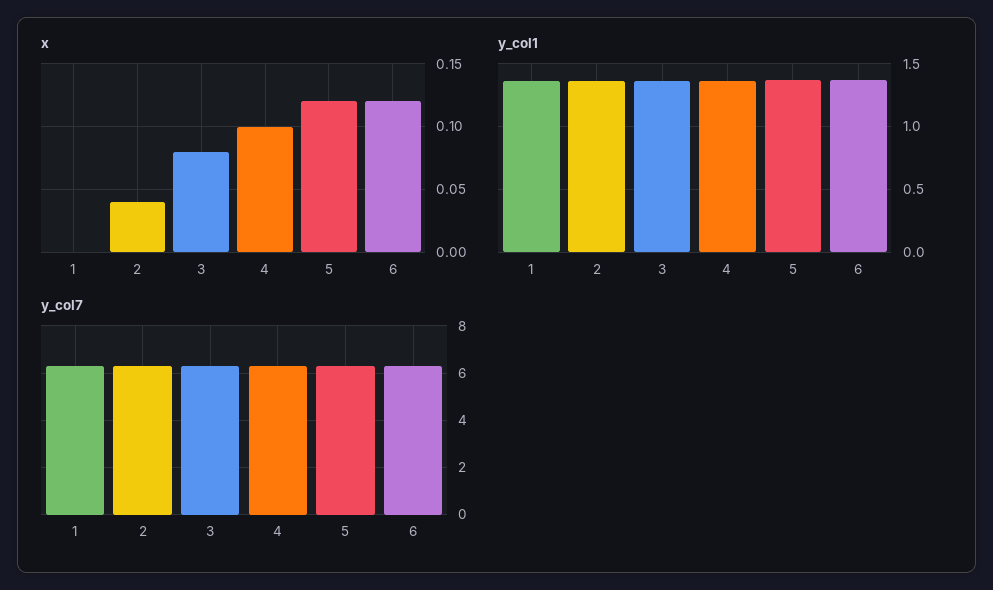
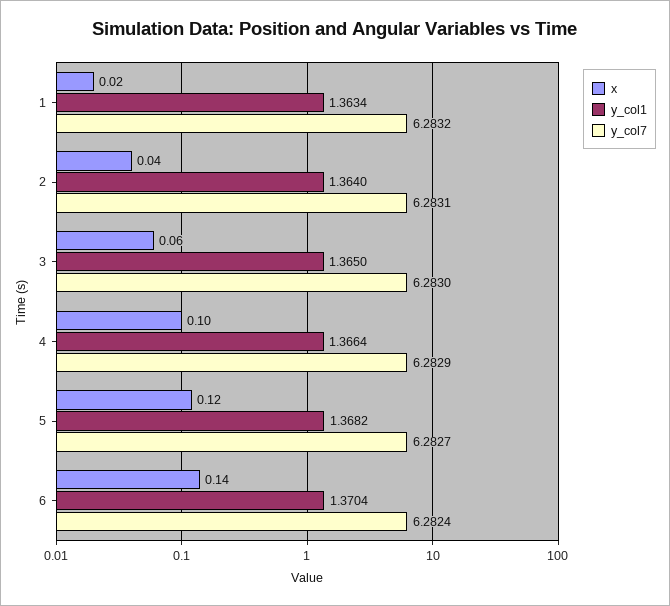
x, 1: 0 -> 0.02
x, 3: 0.08 -> 0.06
x, 6: 0.12 -> 0.14

